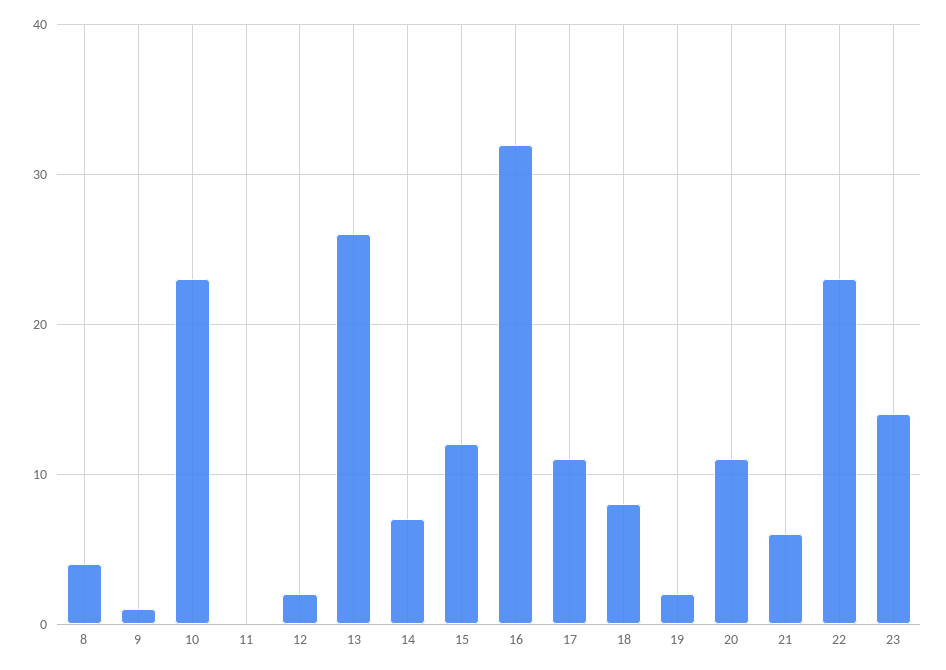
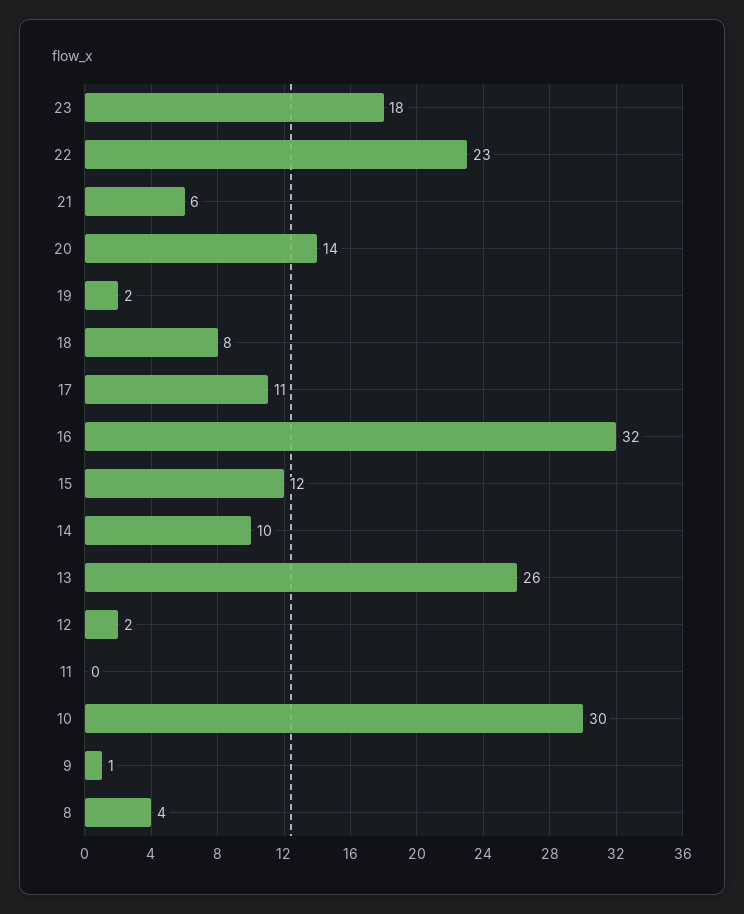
10: 23 -> 30
14: 7 -> 10
20: 11 -> 14
23: 14 -> 18

